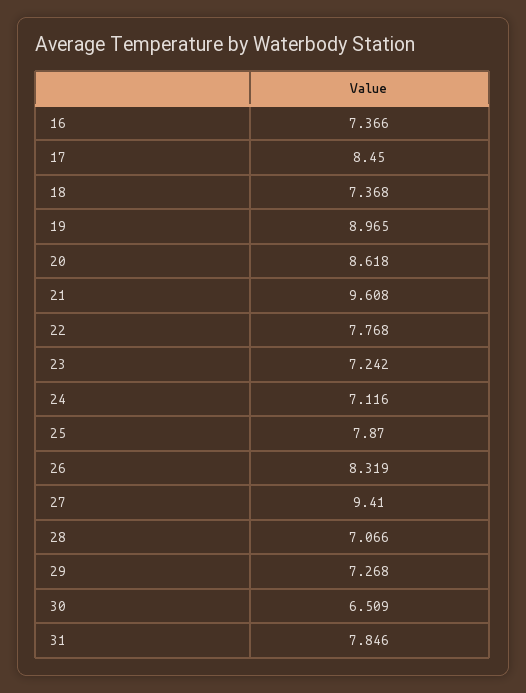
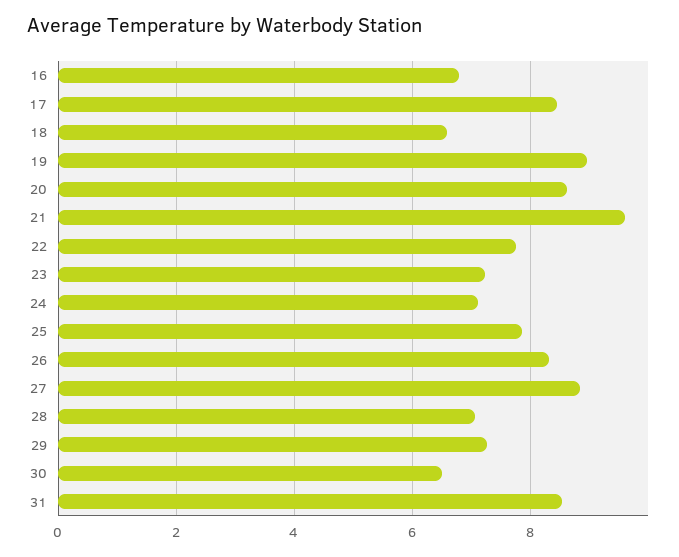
16: 7.366 -> 6.8
18: 7.368 -> 6.6
27: 9.41 -> 8.8
31: 7.846 -> 8.6

